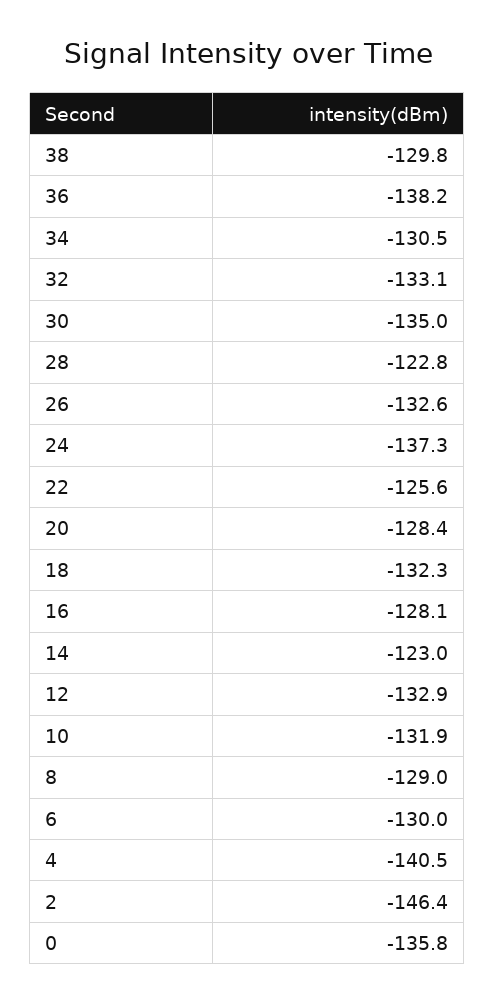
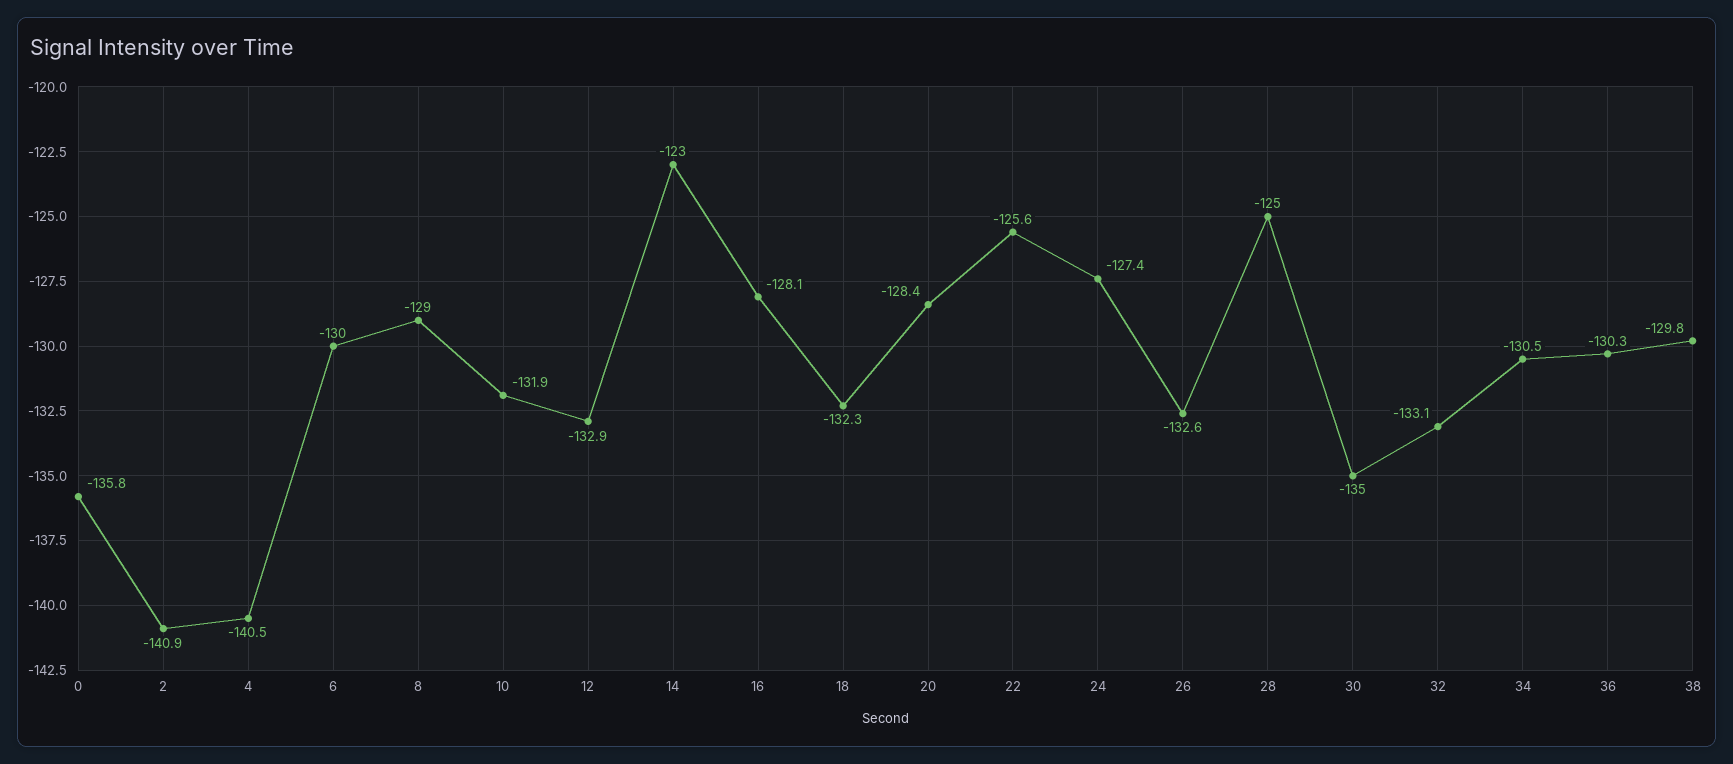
36: -138.2 -> -130.3
28: -122.8 -> -125
24: -137.3 -> -127.4
2: -146.4 -> -140.9

